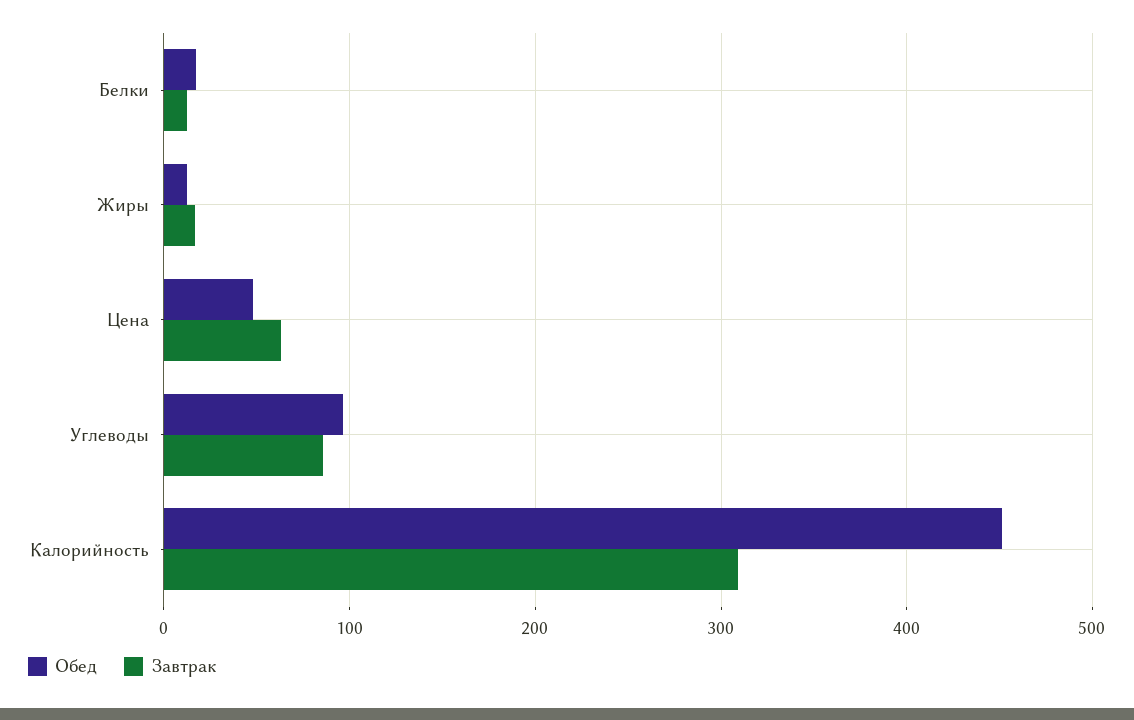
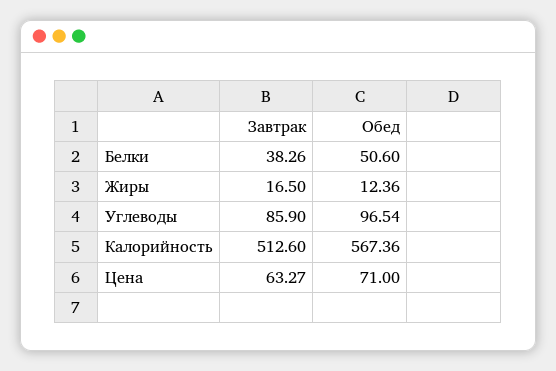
Обед, Белки: 20 -> 50.6
Завтрак, Белки: 10 -> 38.26
Обед, Цена: 50 -> 71
Обед, Калорийность: 450 -> 567.36
Завтрак, Калорийность: 310 -> 512.6

